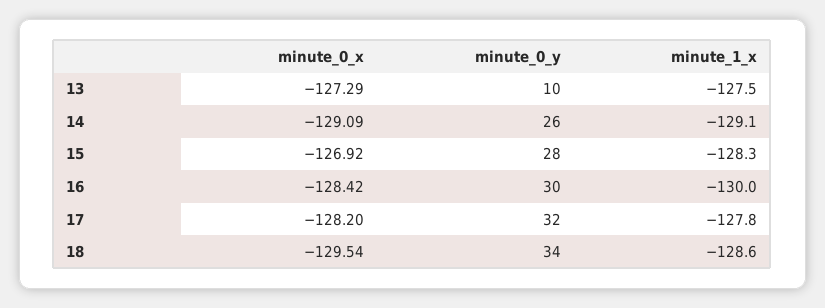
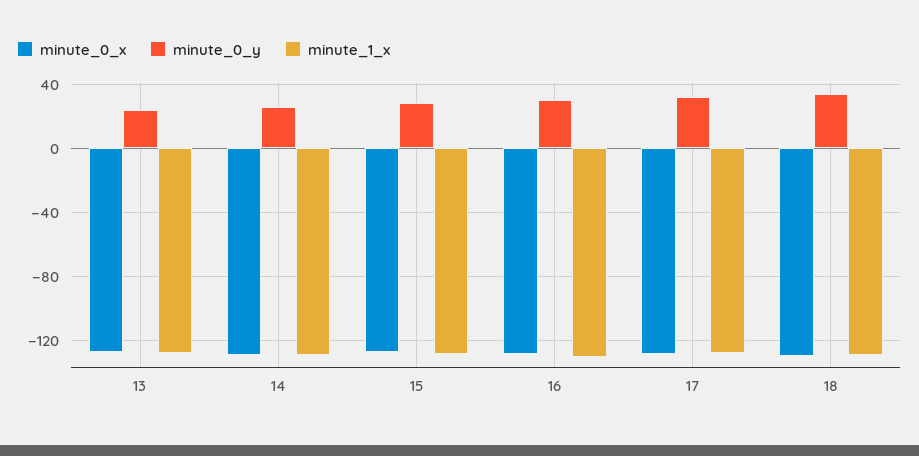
minute_0_y, 13: 10 -> 25

